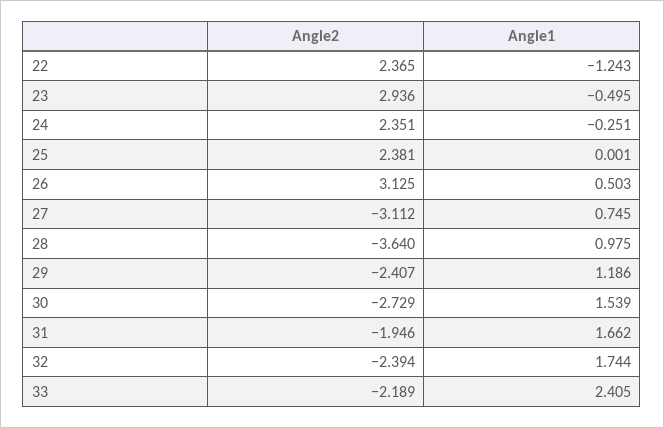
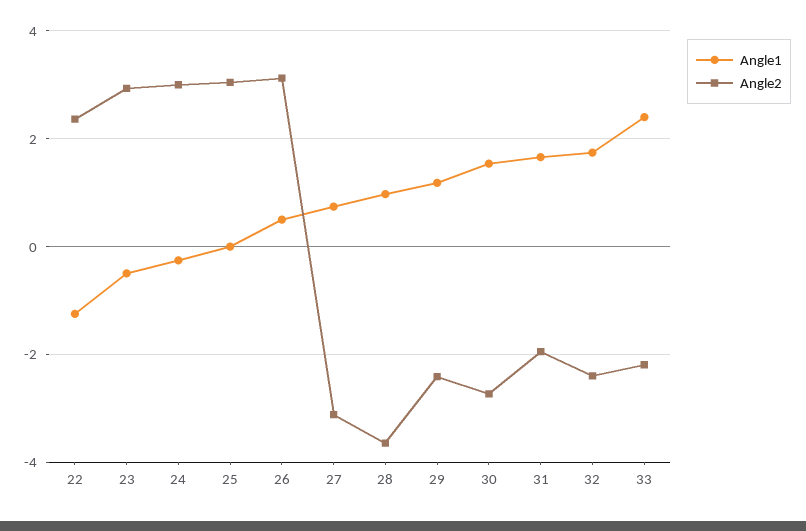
Angle2, 24: 2.351 -> 3
Angle2, 25: 2.381 -> 3

